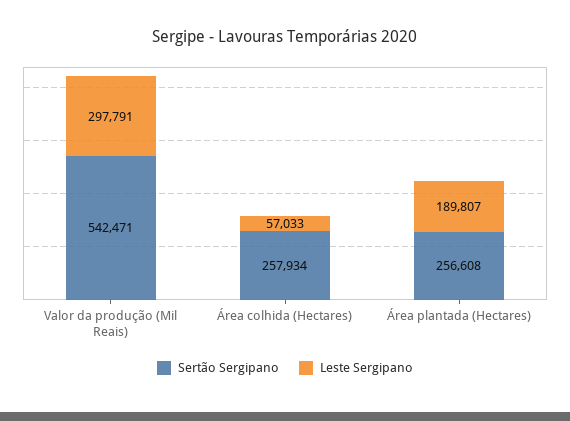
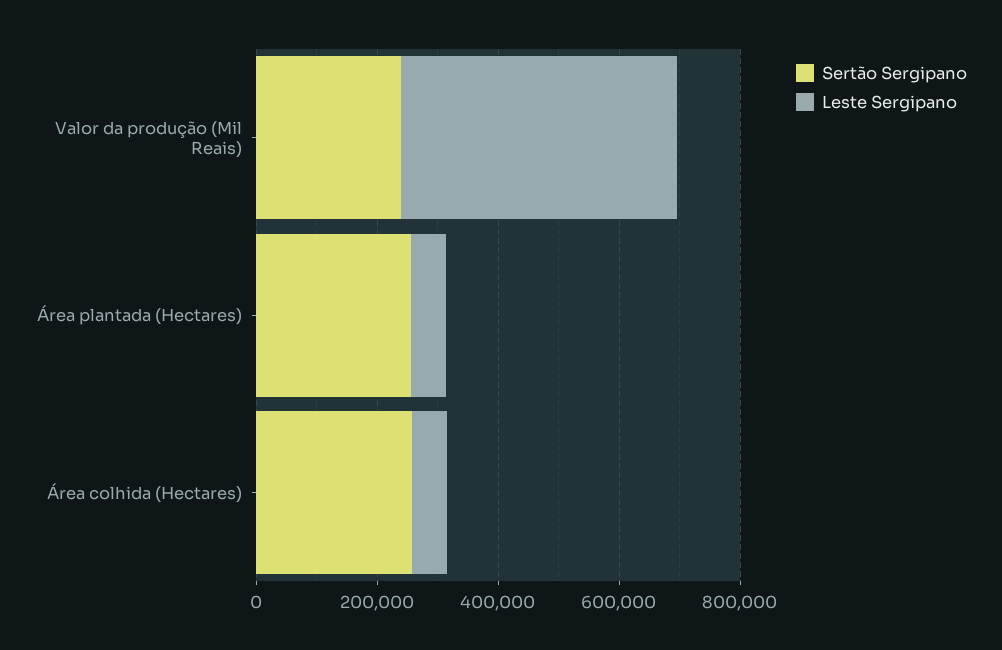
Sertão Sergipano, Valor da produção (Mil Reais): 542471 -> 250000
Leste Sergipano, Valor da produção (Mil Reais): 297791 -> 450000
Leste Sergipano, Área plantada (Hectares): 189807 -> 50000

